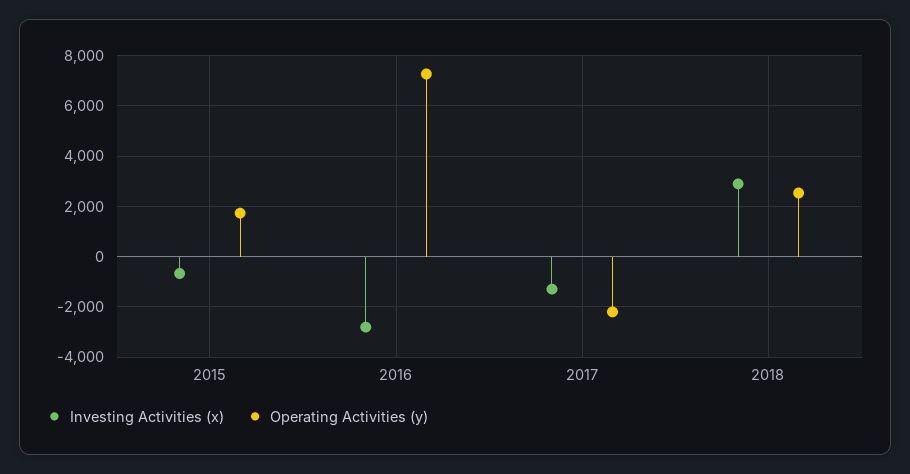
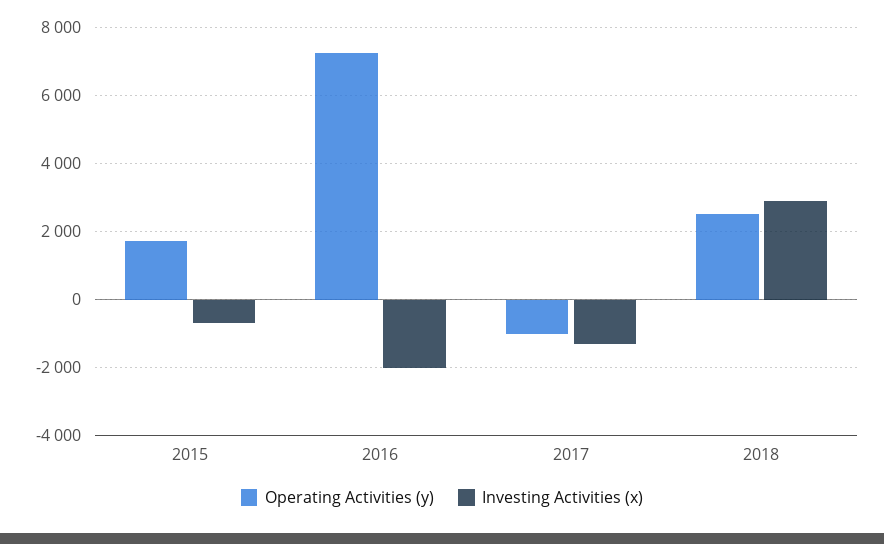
Investing Activities (x), 2016: -2750 -> -2000
Operating Activities (y), 2017: -2250 -> -1000

